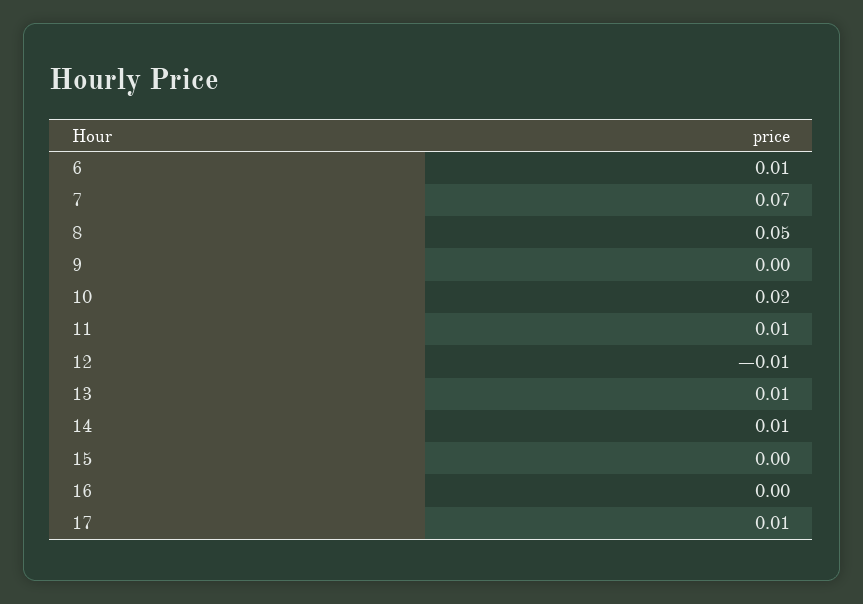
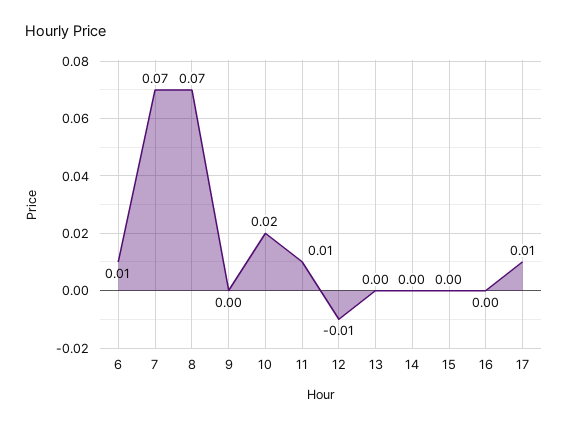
8: 0.05 -> 0.07
13: 0.01 -> 0
14: 0.01 -> 0

